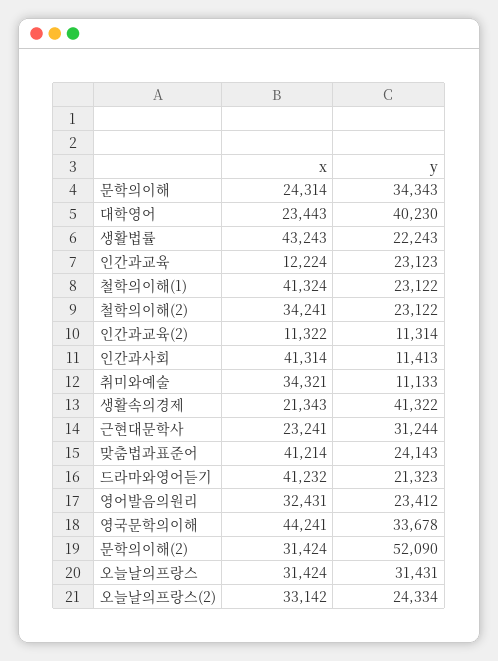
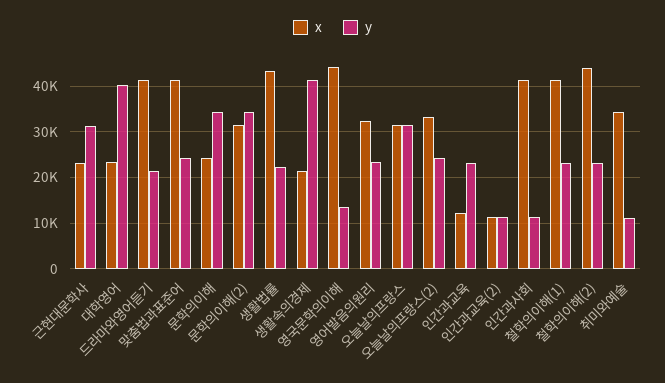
x, 철학의이해(2): 34241 -> 44000
y, 영국문학의이해: 33678 -> 14000
y, 문학의이해(2): 52090 -> 34000

